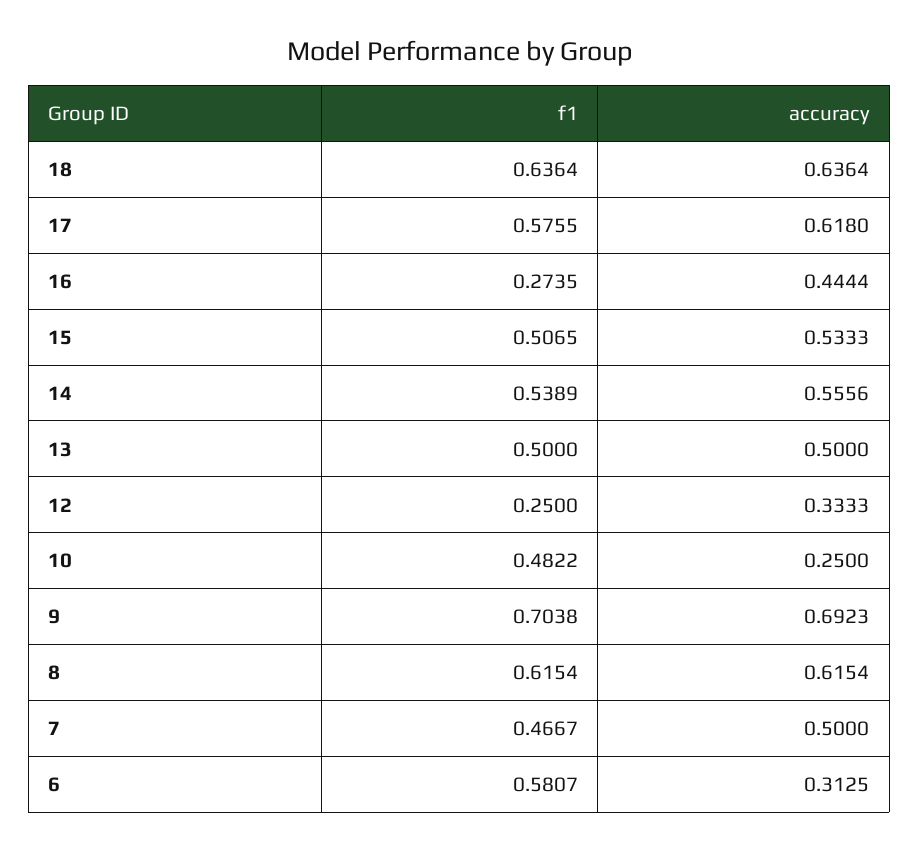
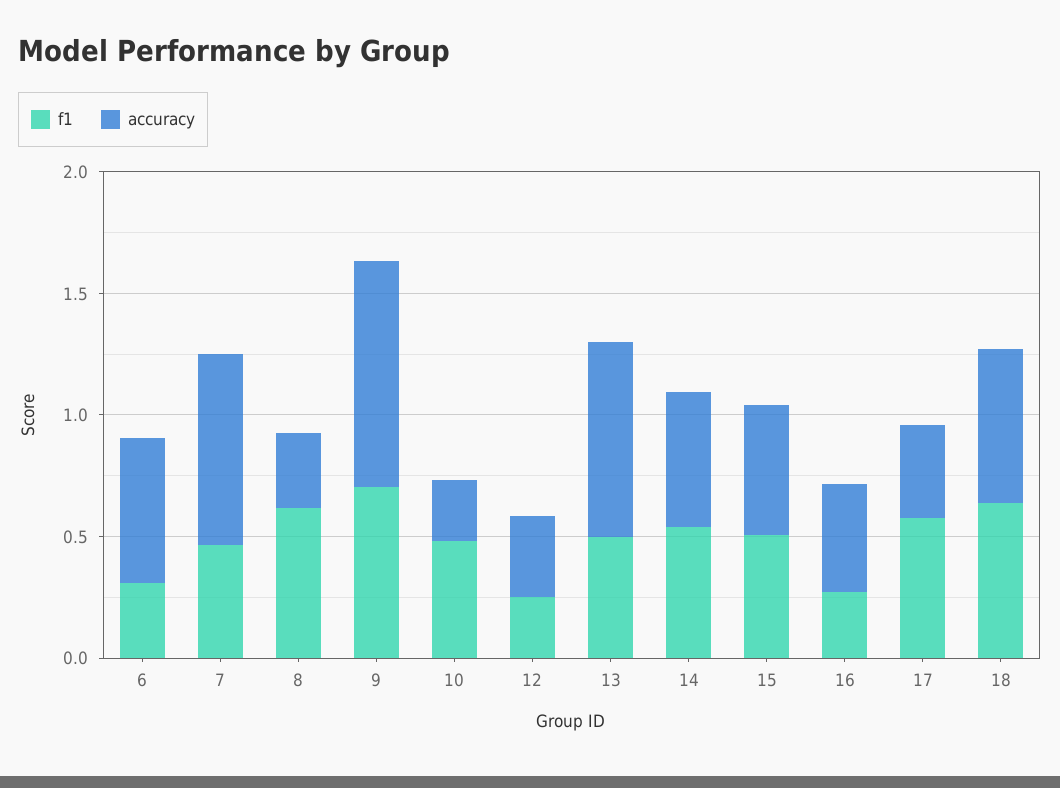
accuracy, 17: 0.618 -> 0.4
accuracy, 13: 0.5 -> 0.8
accuracy, 9: 0.6923 -> 0.9
accuracy, 8: 0.6154 -> 0.3
accuracy, 7: 0.5 -> 0.8
f1, 6: 0.5807 -> 0.3
accuracy, 6: 0.3125 -> 0.6

